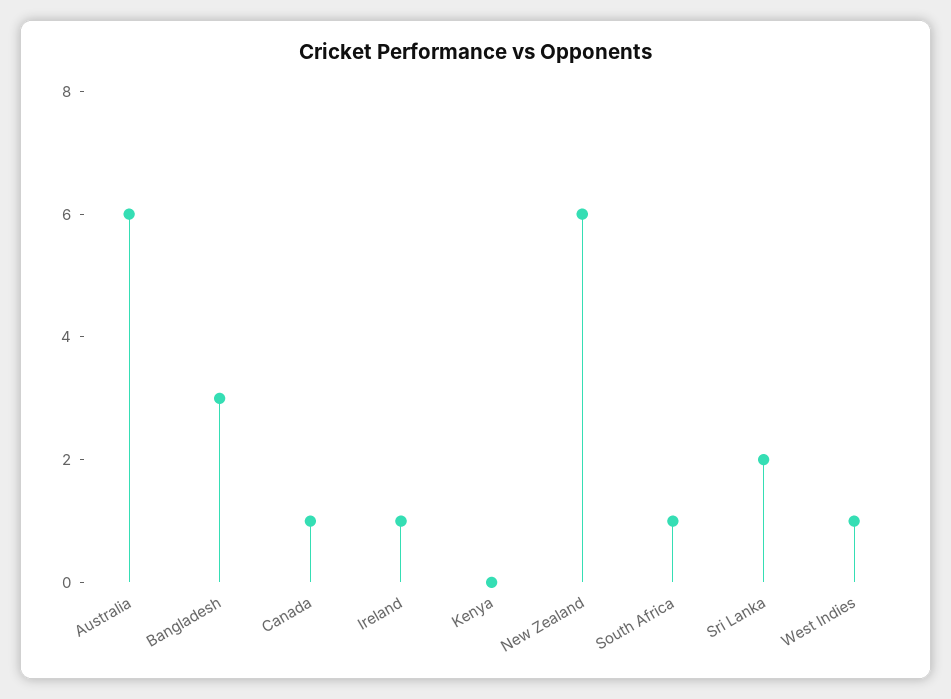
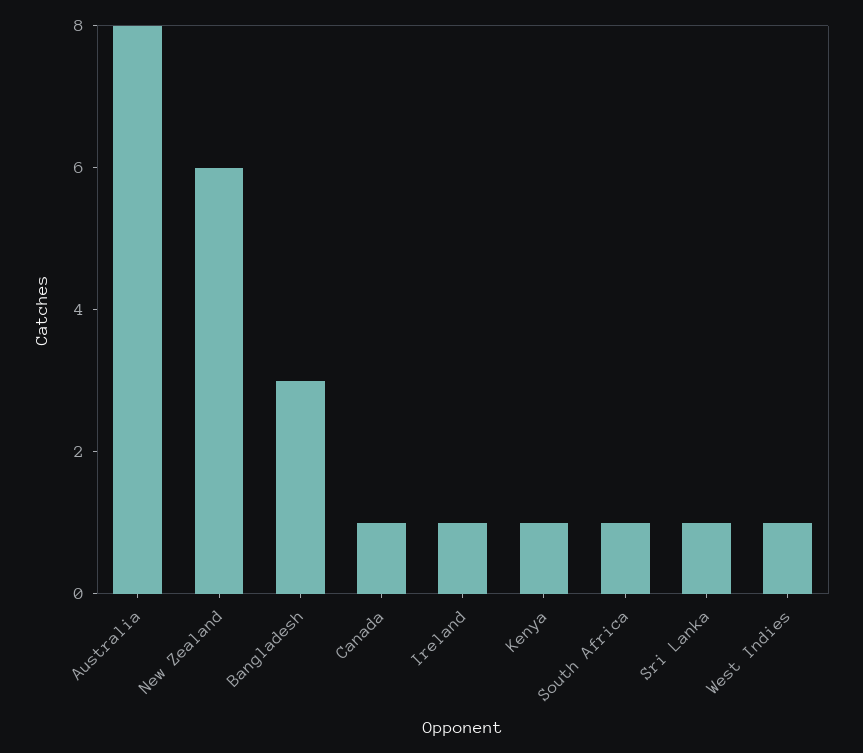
Australia: 6 -> 8
Kenya: 0 -> 1
Sri Lanka: 2 -> 1

